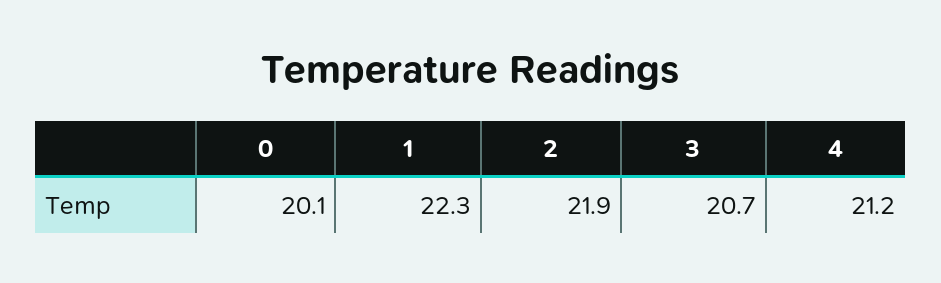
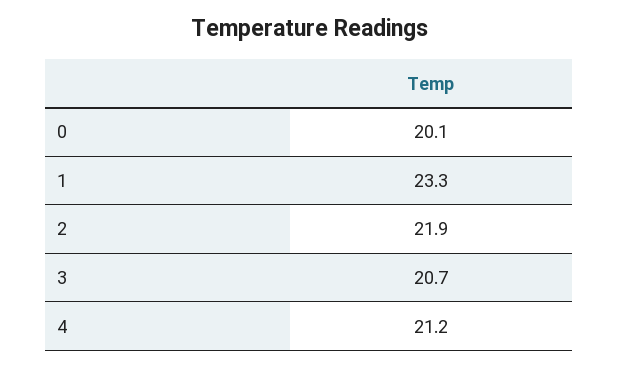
1: 22.3 -> 23.3

